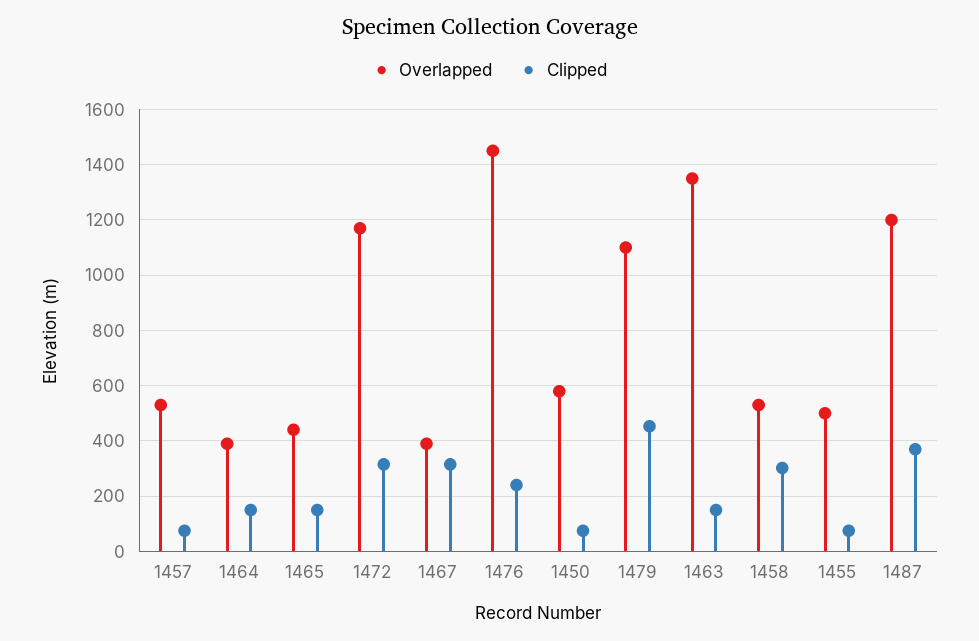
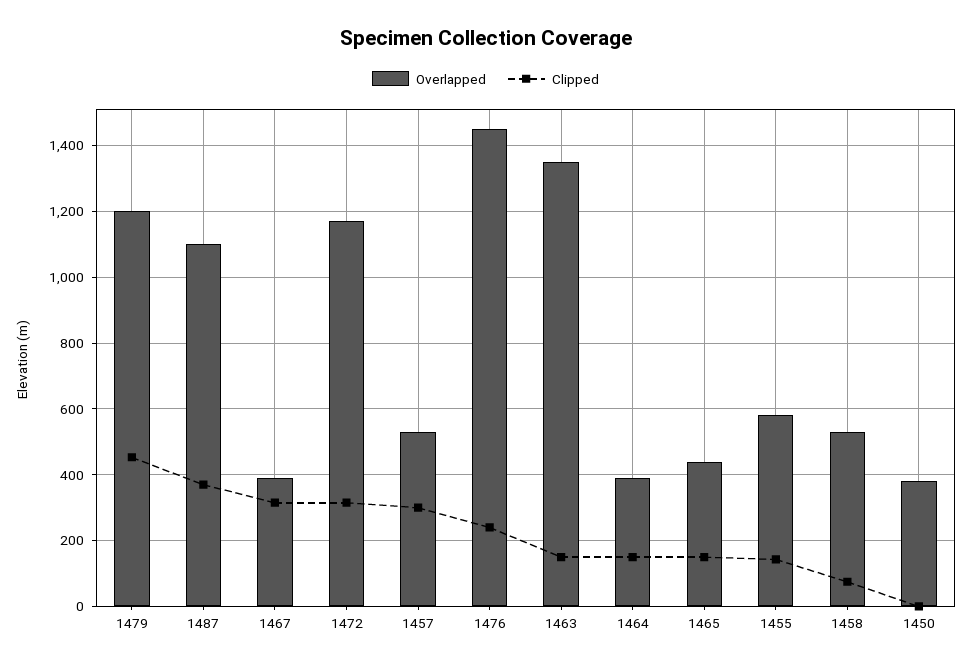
Clipped, 1457: 75 -> 300
Overlapped, 1450: 575 -> 380
Clipped, 1450: 75 -> 0
Overlapped, 1479: 1100 -> 1200
Clipped, 1458: 300 -> 80
Overlapped, 1455: 500 -> 580
Clipped, 1455: 75 -> 140
Overlapped, 1487: 1200 -> 1100

